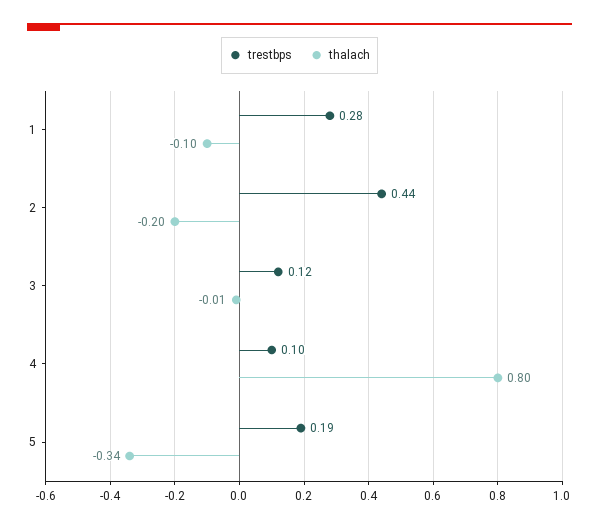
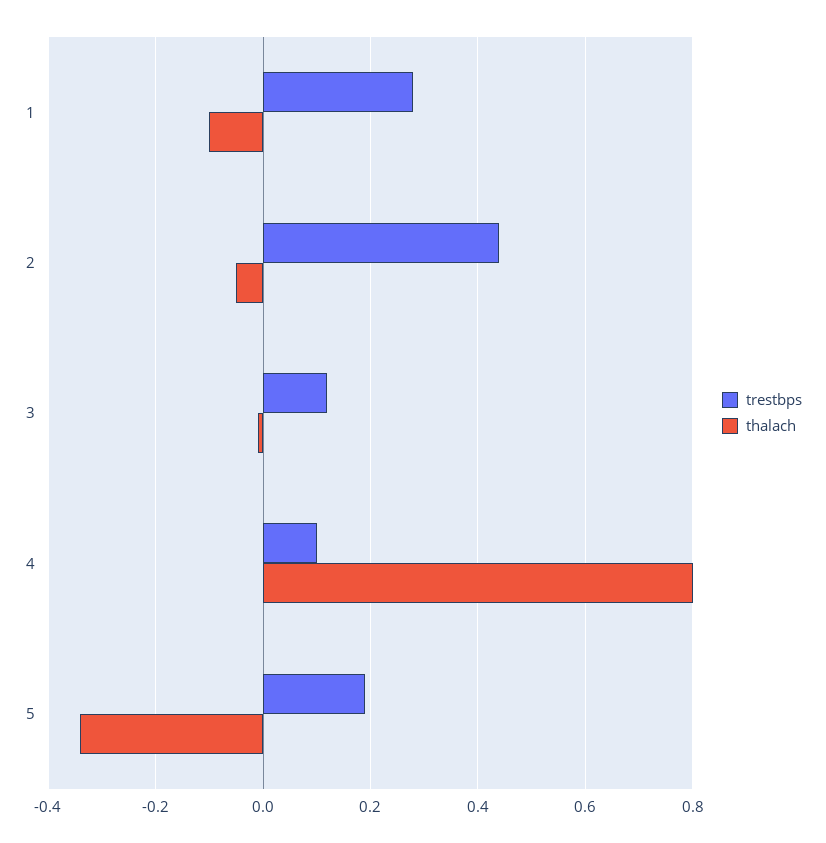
thalach, 2: -0.2 -> -0.05

